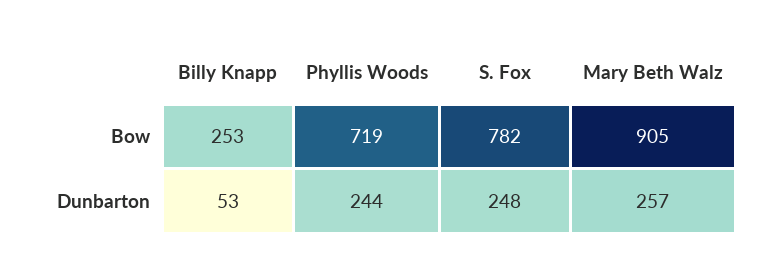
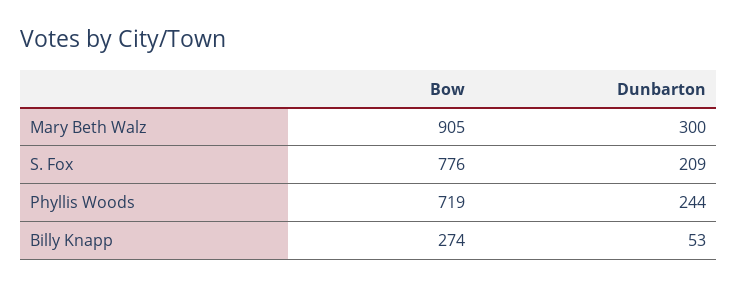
Billy Knapp, Bow: 253 -> 274
S. Fox, Bow: 782 -> 776
S. Fox, Dunbarton: 248 -> 209
Mary Beth Walz, Dunbarton: 257 -> 300

